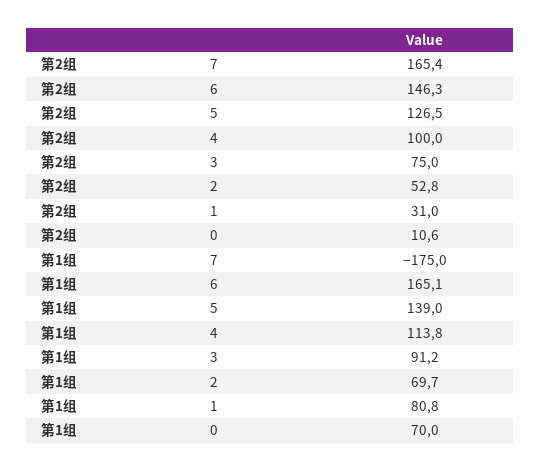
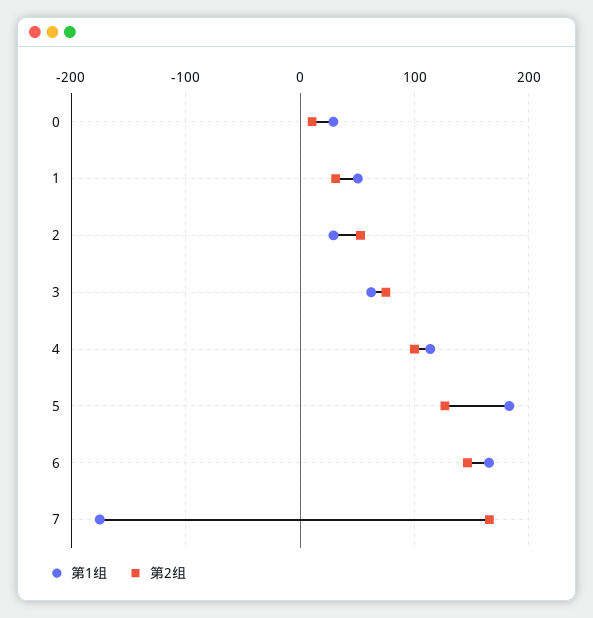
第1组, 5: 139 -> 180
第1组, 3: 91.2 -> 60
第1组, 2: 69.7 -> 30
第1组, 1: 80.8 -> 50
第1组, 0: 70 -> 30

